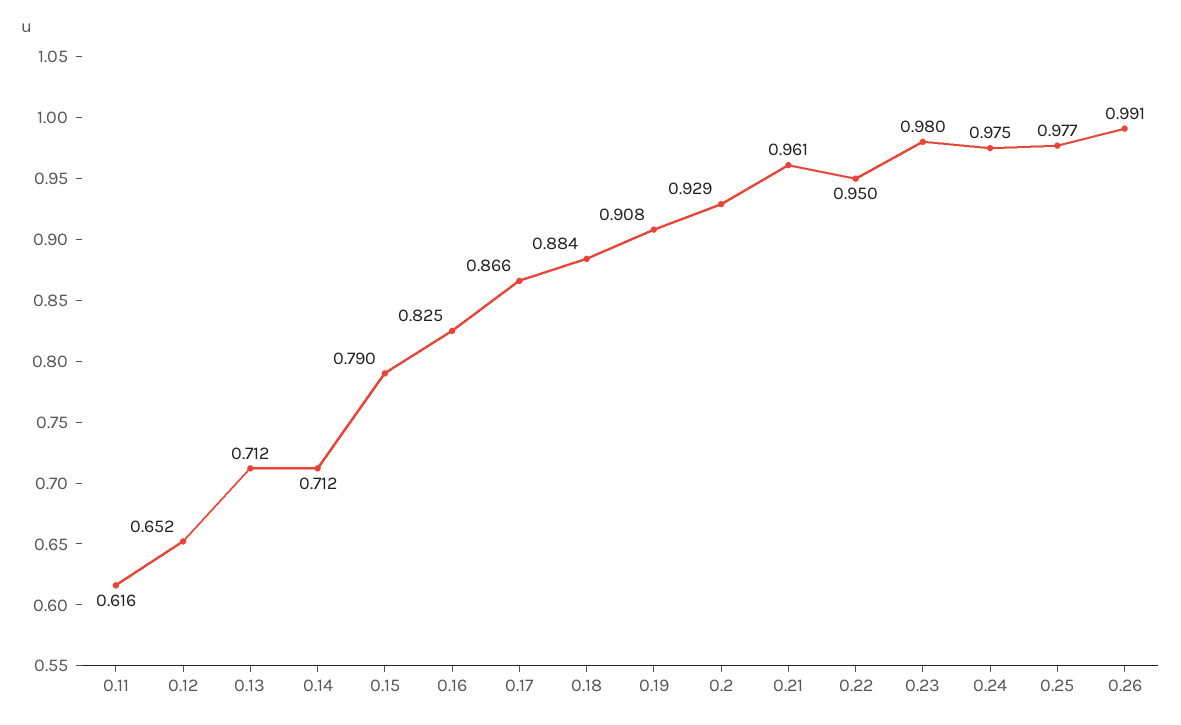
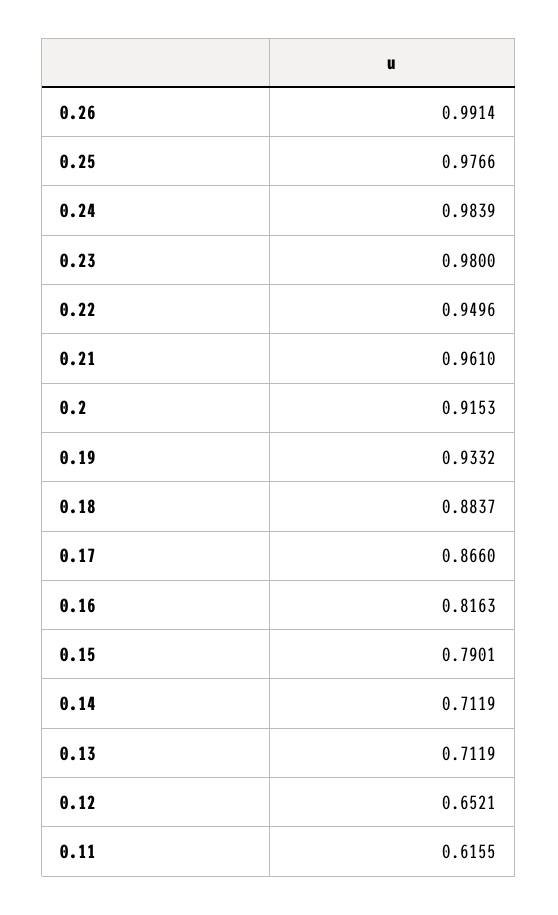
0.16: 0.825 -> 0.8163
0.19: 0.908 -> 0.9332
0.2: 0.929 -> 0.9153
0.24: 0.975 -> 0.9839

